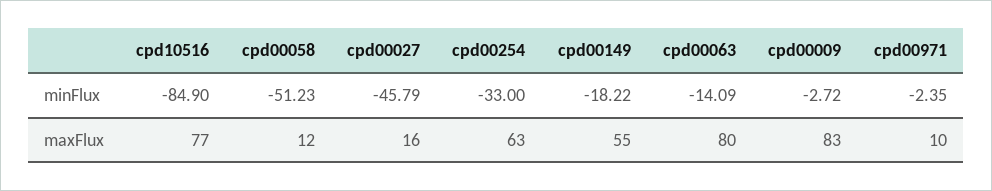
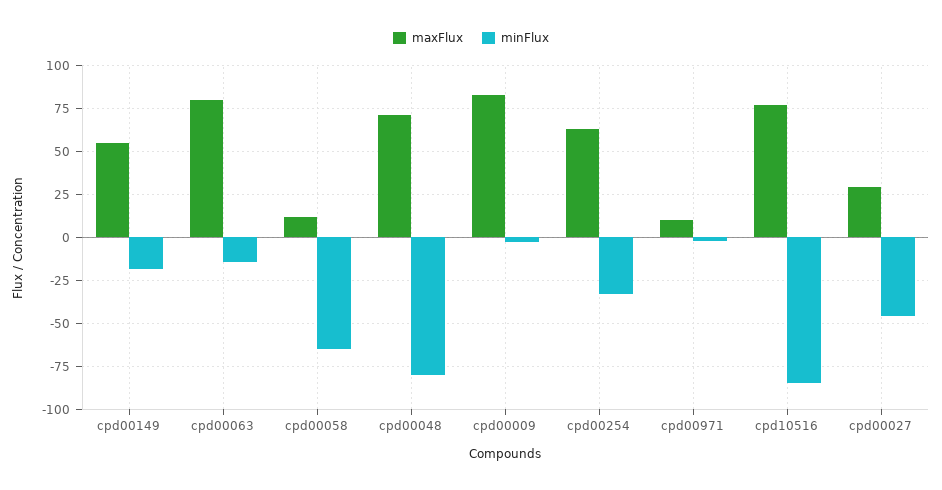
minFlux, cpd00058: -51.23 -> -65
maxFlux, cpd00027: 16 -> 30
maxFlux, cpd00048: none -> 70
minFlux, cpd00048: none -> -80

